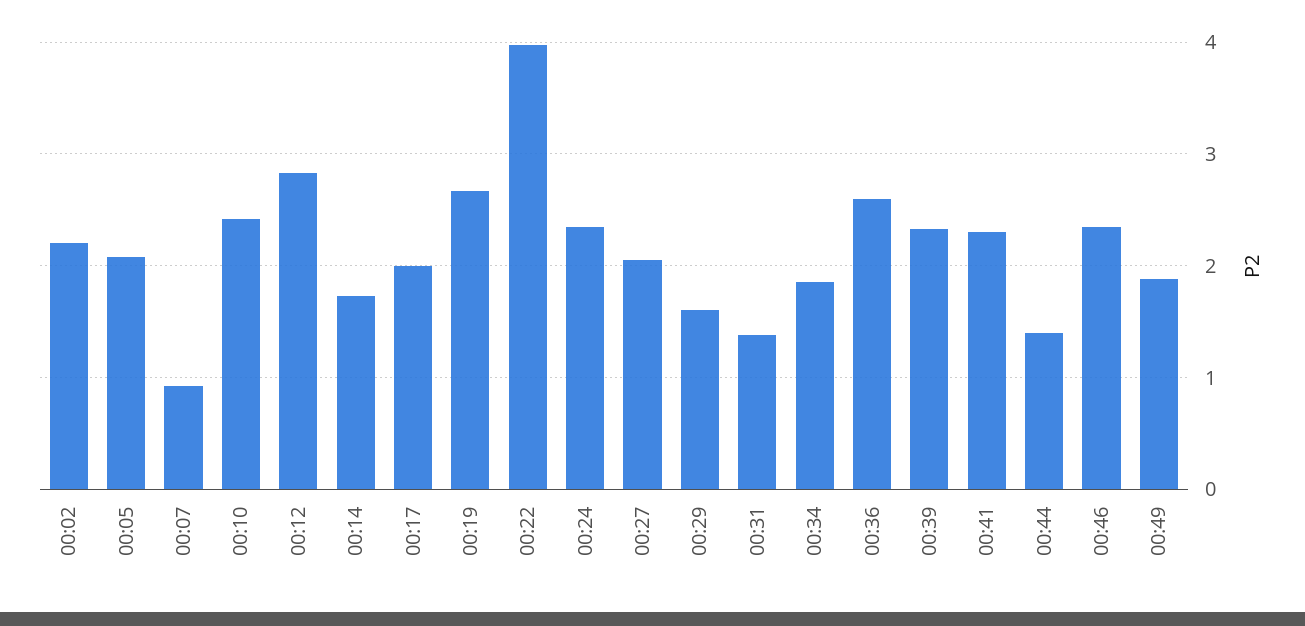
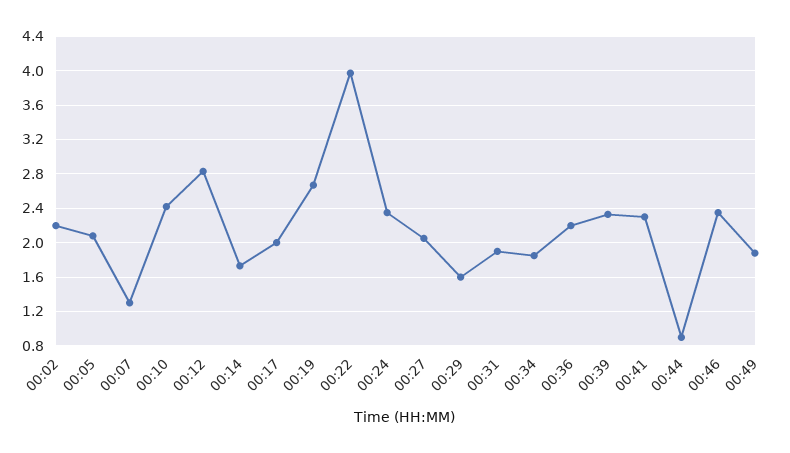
00:07: 0.9 -> 1.3
00:31: 1.4 -> 1.9
00:36: 2.6 -> 2.2
00:44: 1.4 -> 0.9

